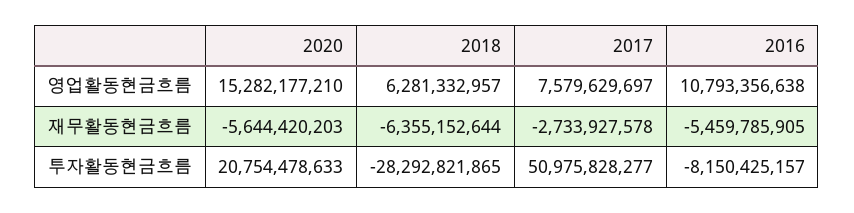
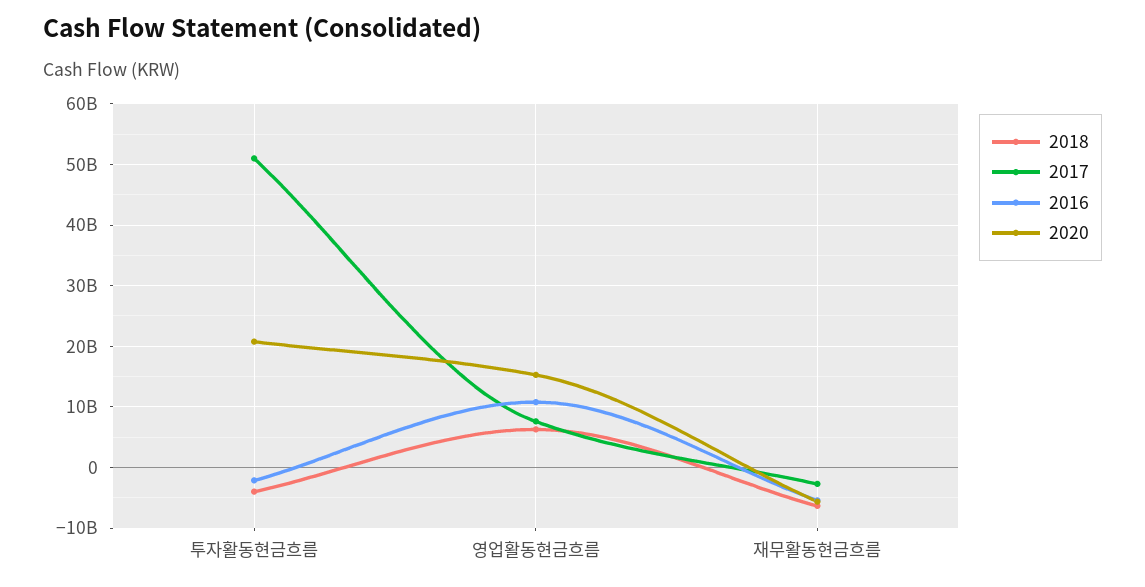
2018, 투자활동현금흐름: -28292821865 -> -4000000000
2016, 투자활동현금흐름: -8150425157 -> -2000000000

